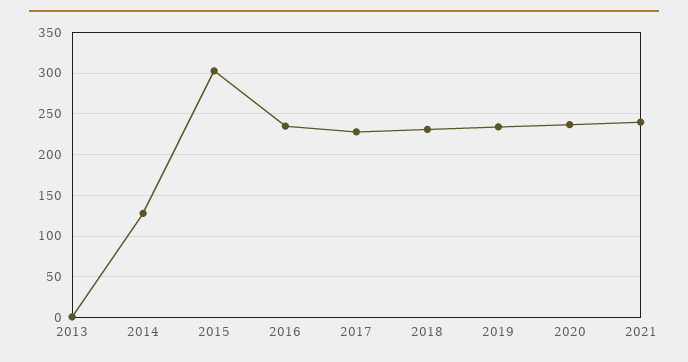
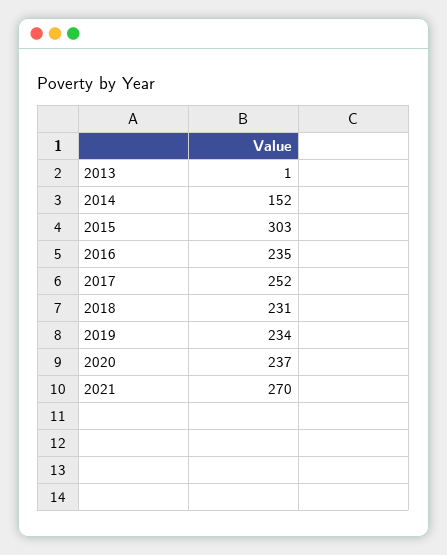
2014: 130 -> 152
2017: 230 -> 252
2021: 240 -> 270

